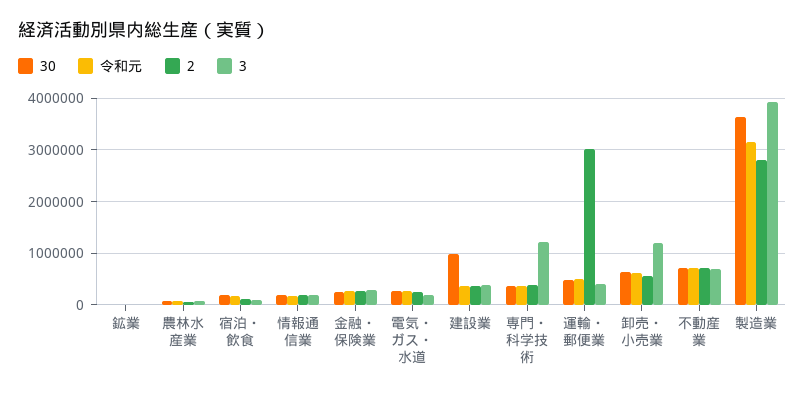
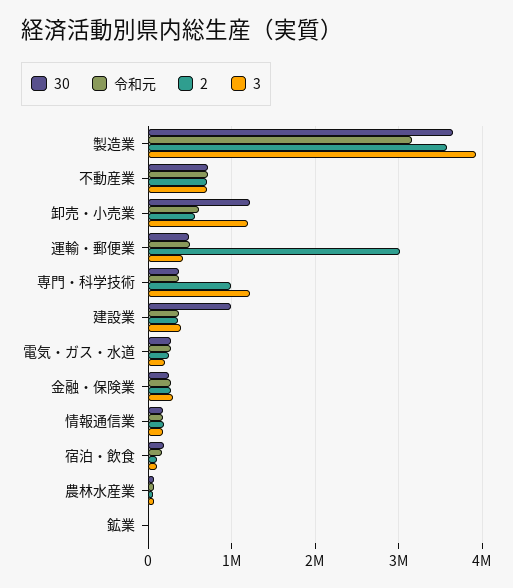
2, 専門・科学技術: 400000 -> 1000000
30, 卸売・小売業: 600000 -> 1200000
2, 製造業: 2800000 -> 3600000

